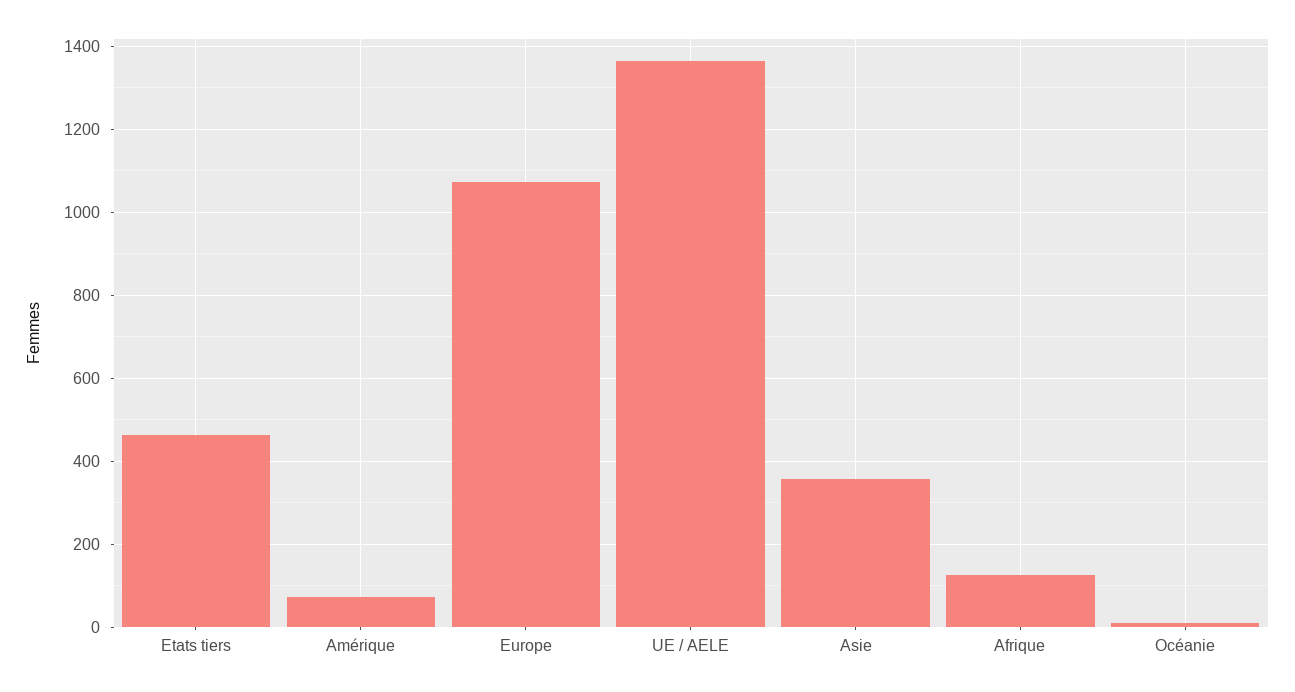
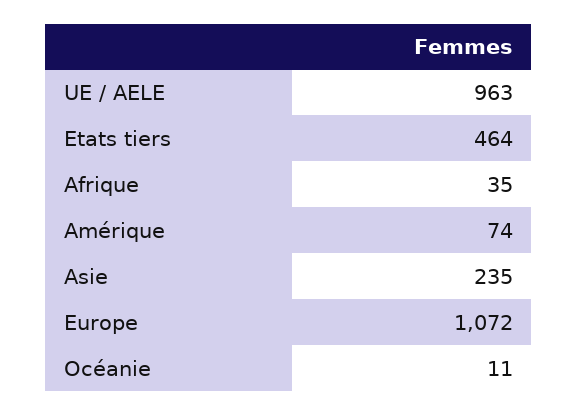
UE / AELE: 1360 -> 963
Asie: 360 -> 235
Afrique: 120 -> 35

